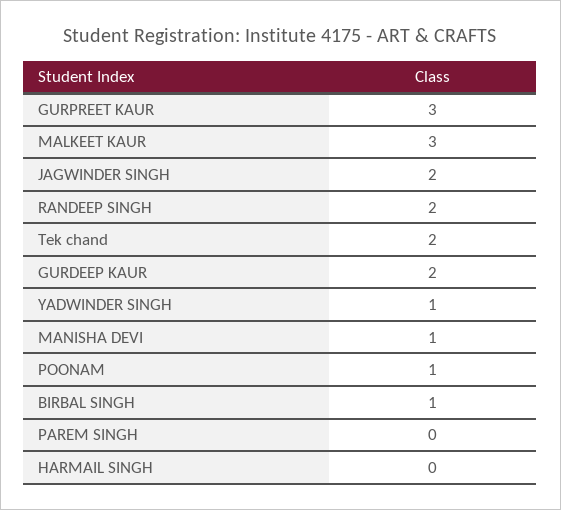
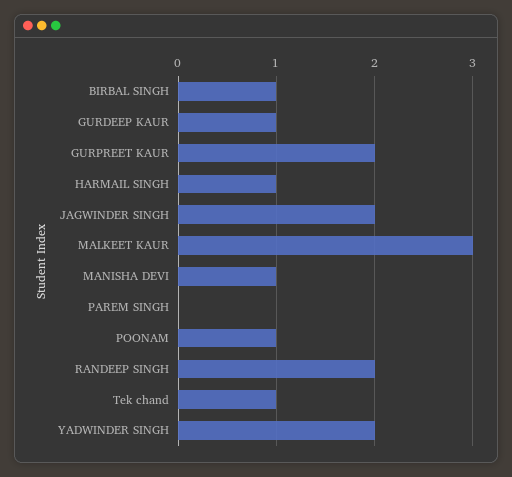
GURPREET KAUR: 3 -> 2
Tek chand: 2 -> 1
GURDEEP KAUR: 2 -> 1
YADWINDER SINGH: 1 -> 2
HARMAIL SINGH: 0 -> 1

